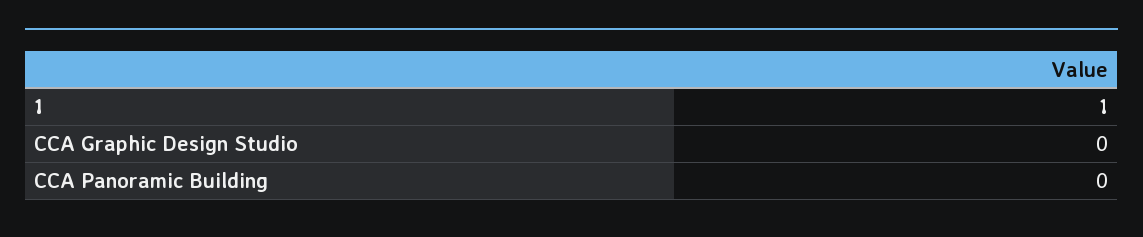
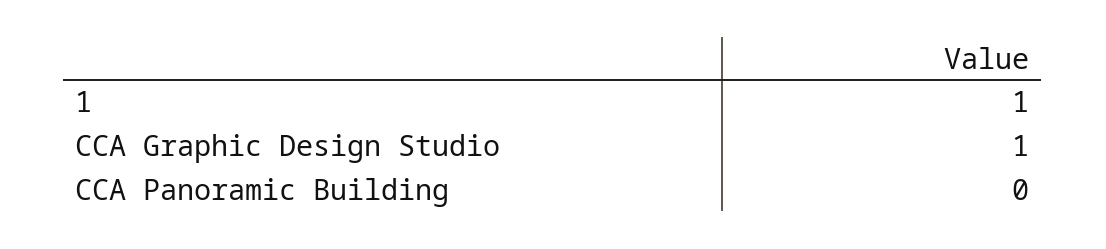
CCA Graphic Design Studio: 0 -> 1

